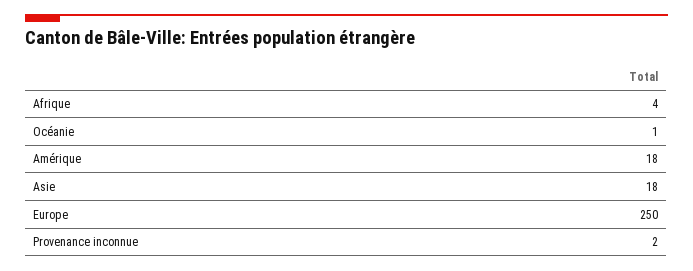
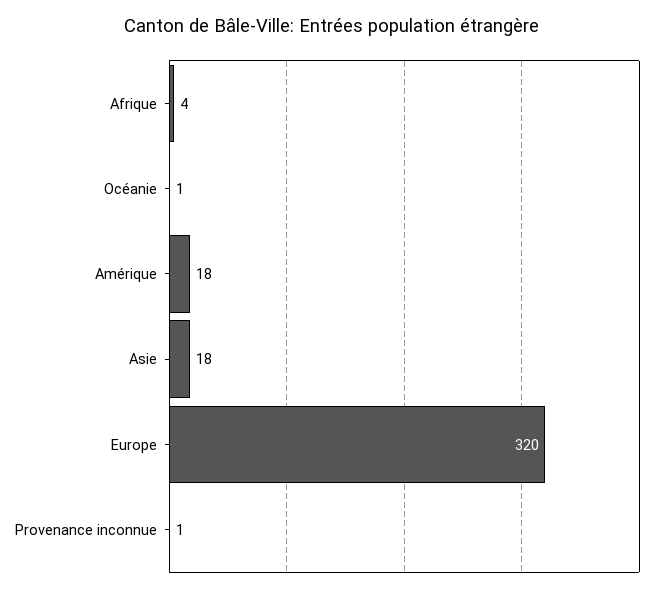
Europe: 250 -> 320
Provenance inconnue: 2 -> 1

